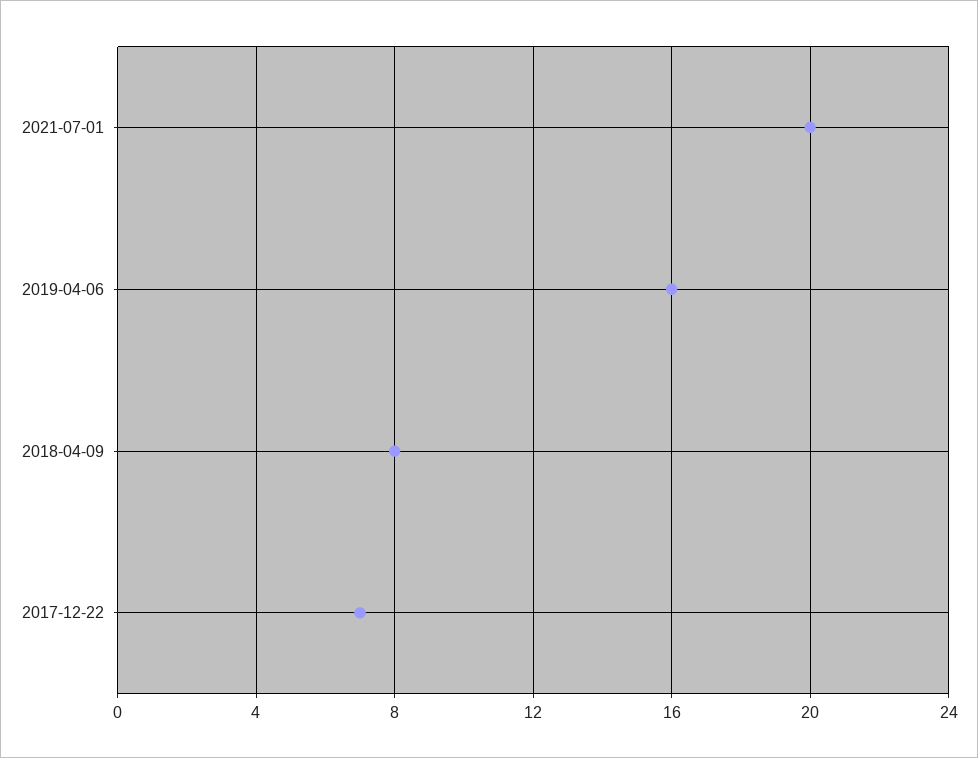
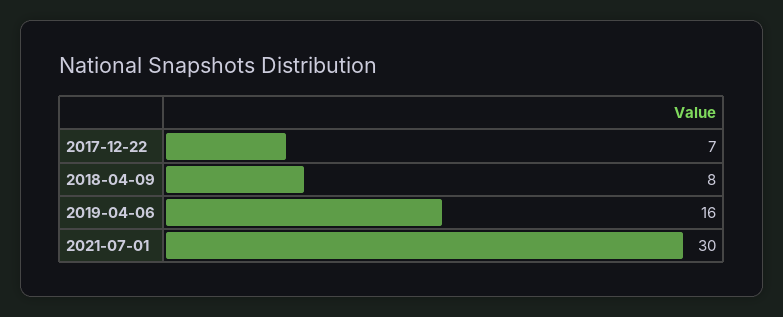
2021-07-01: 20 -> 30

